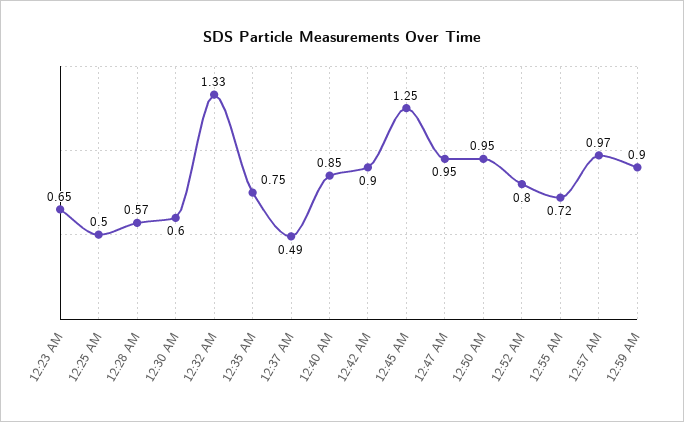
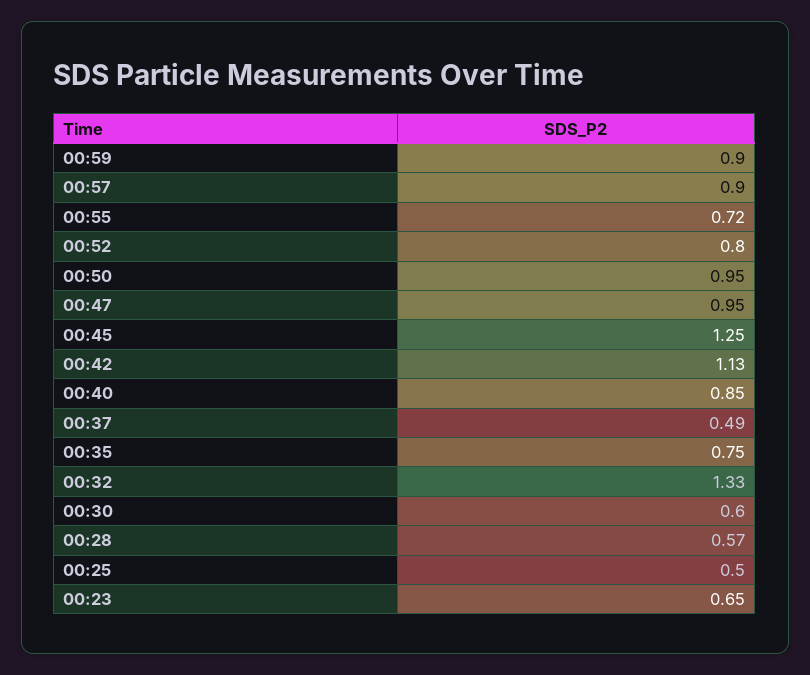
12:42 AM: 0.9 -> 1.13
12:57 AM: 0.97 -> 0.9

